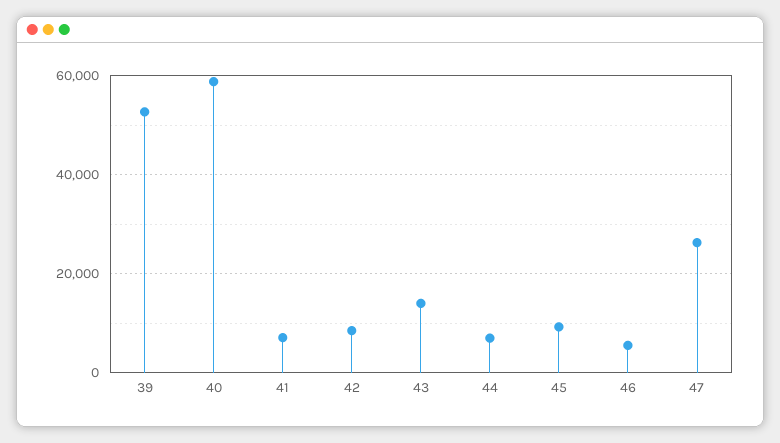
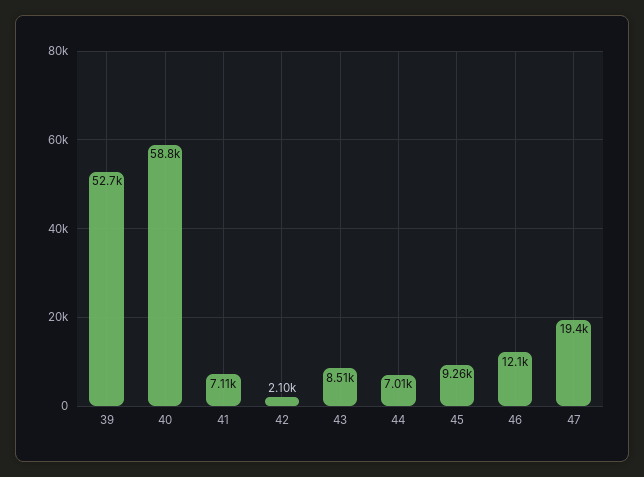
42: 8000 -> 2100
43: 14000 -> 8510
46: 6000 -> 12100
47: 26000 -> 19400

